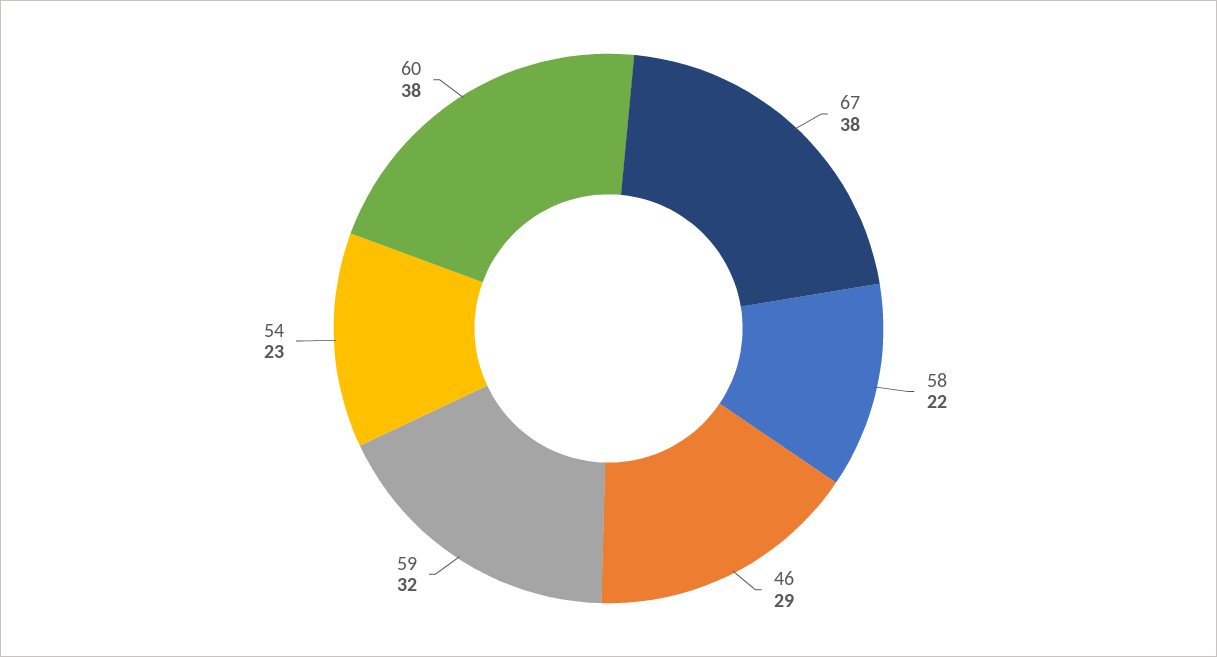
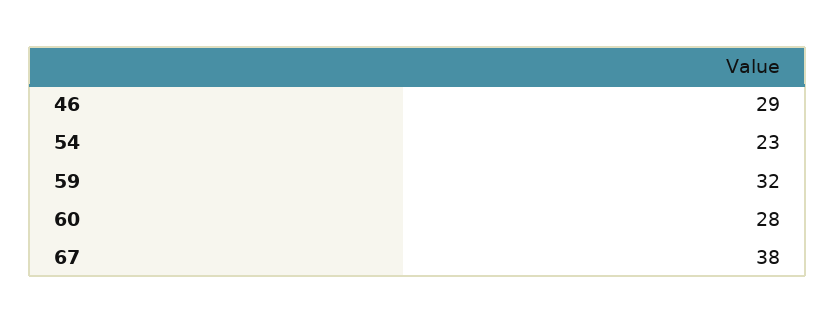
58: 22 -> none
60: 38 -> 28

